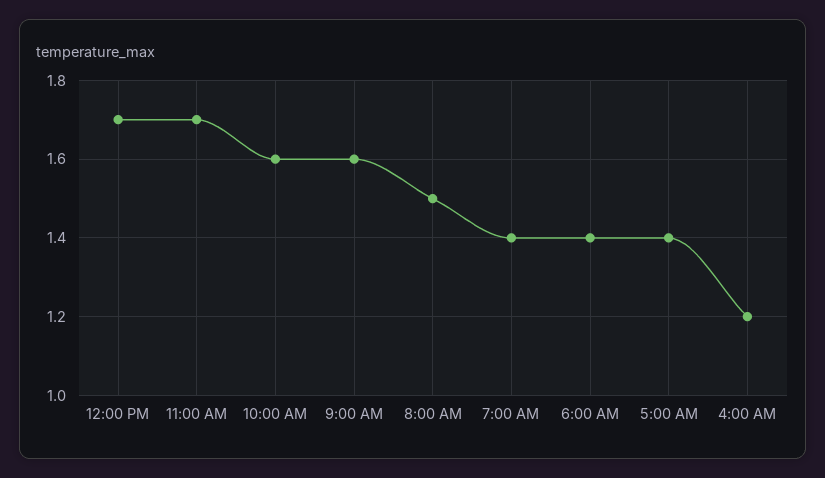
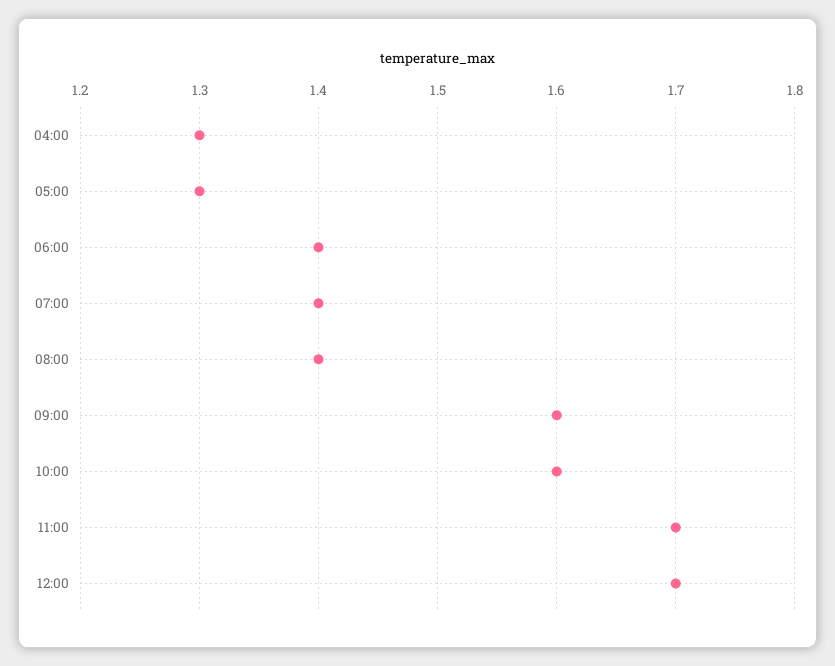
8:00 AM: 1.5 -> 1.4
5:00 AM: 1.4 -> 1.3
4:00 AM: 1.2 -> 1.3

